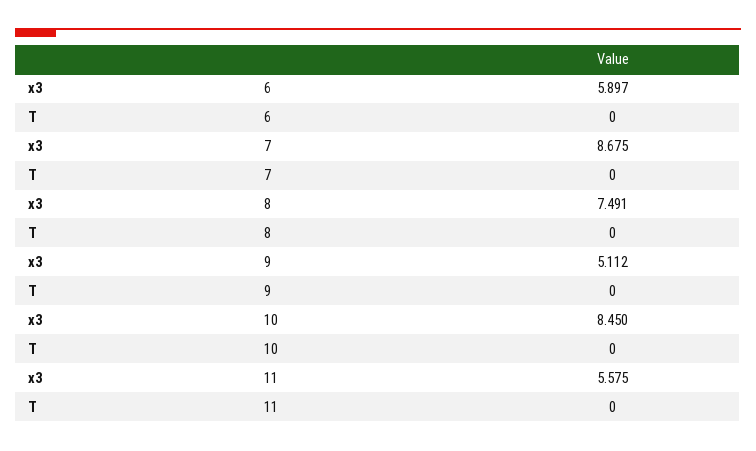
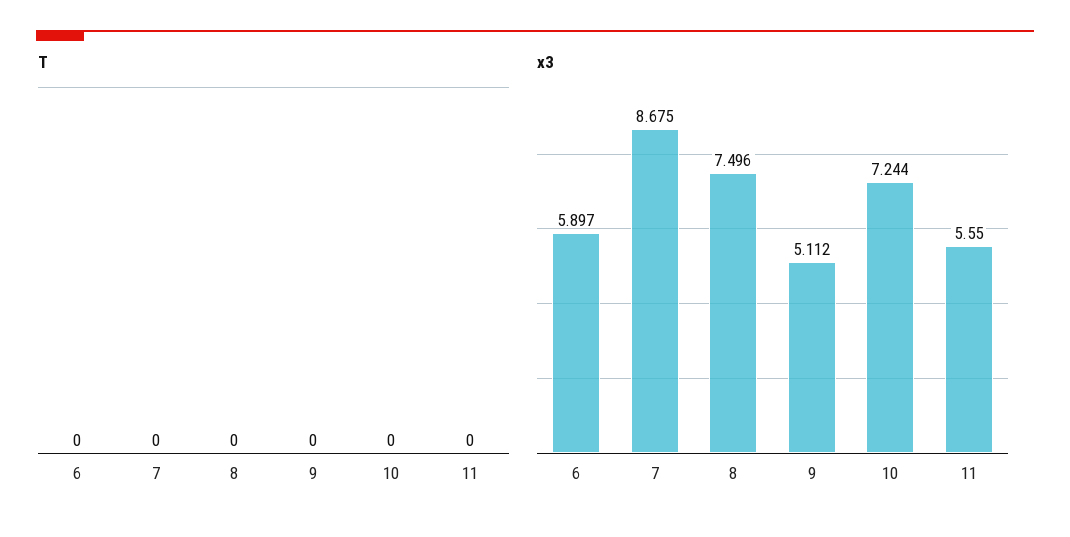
x3, 8: 7.491 -> 7.496
x3, 10: 8.45 -> 7.244
x3, 11: 5.575 -> 5.55

